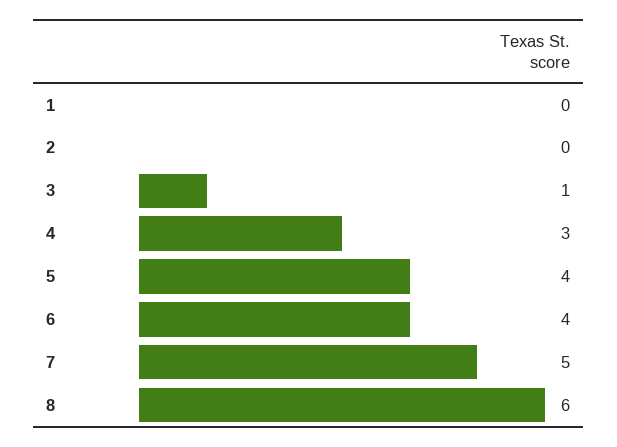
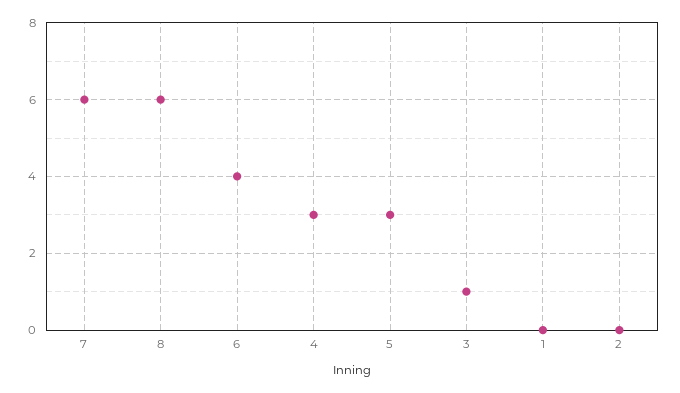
5: 4 -> 3
7: 5 -> 6

